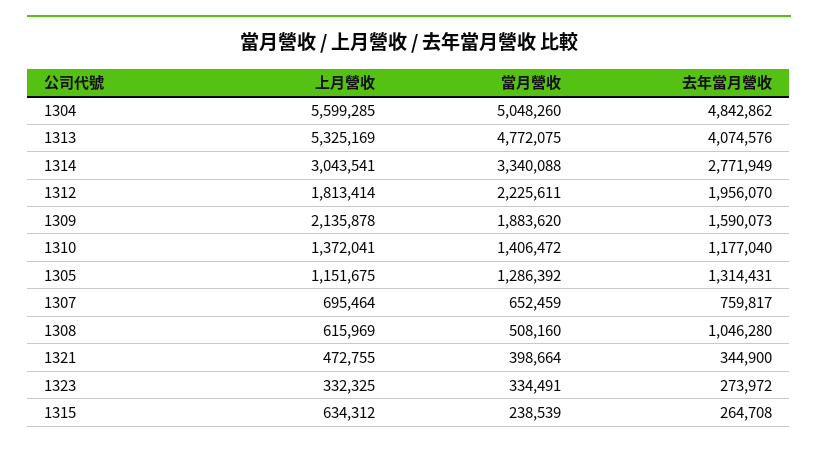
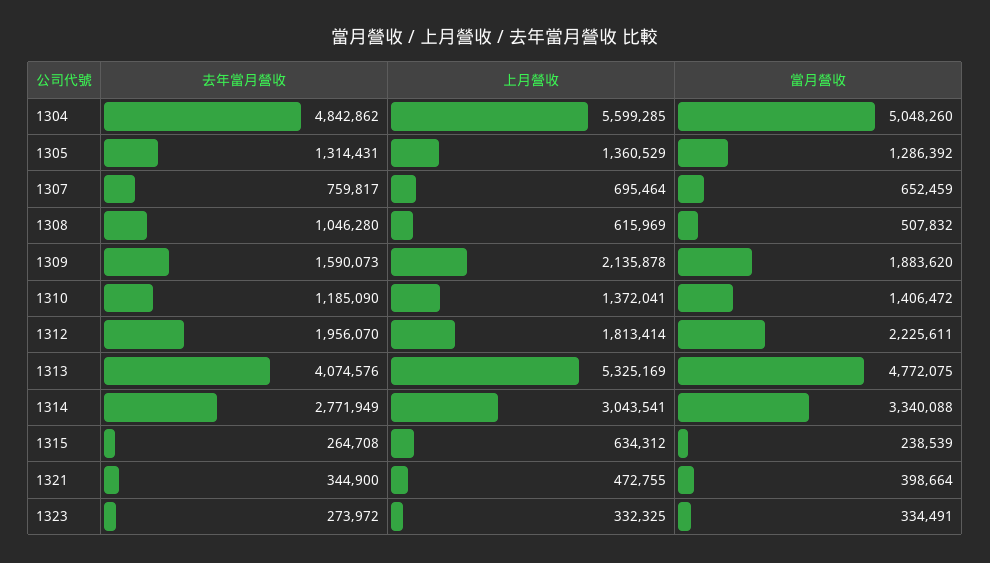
去年當月營收, 1310: 1177040 -> 1185090
上月營收, 1305: 1151675 -> 1360529
當月營收, 1308: 508160 -> 507832

